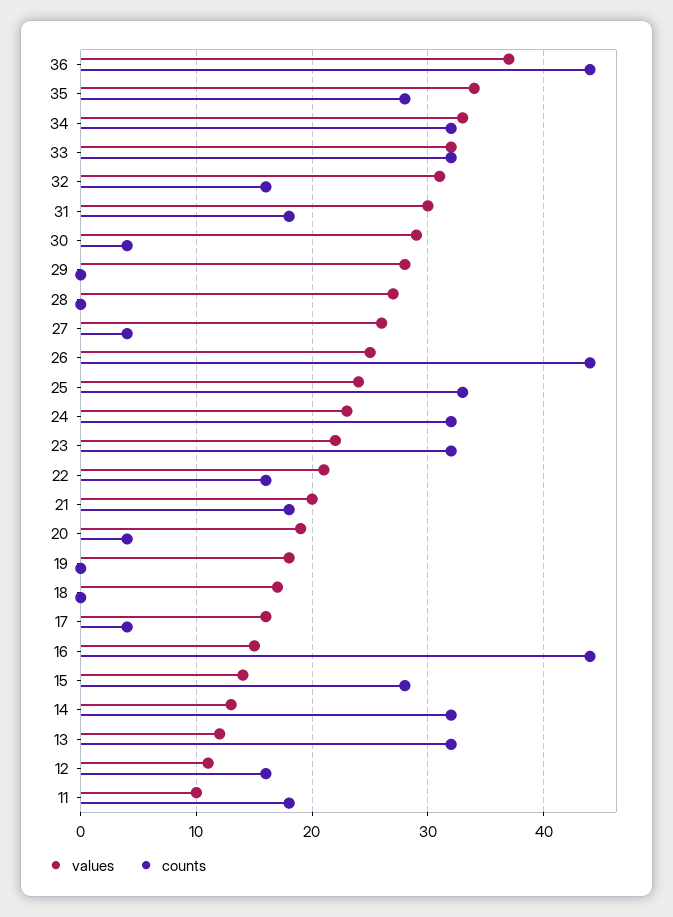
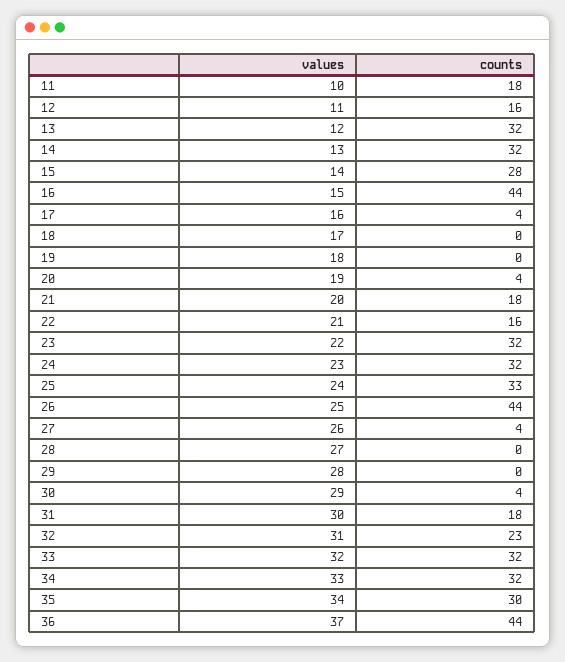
counts, 35: 28 -> 30
counts, 32: 16 -> 23

